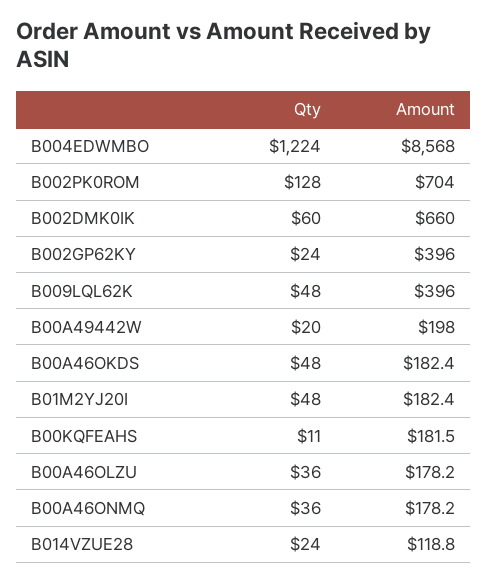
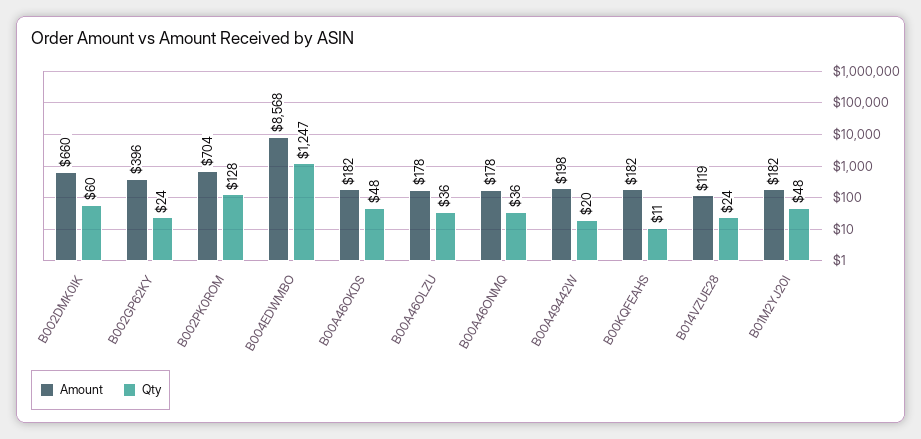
Qty, B004EDWMBO: 1224 -> 1247
Qty, B009LQL62K: 48 -> none
Amount, B009LQL62K: 396 -> none

